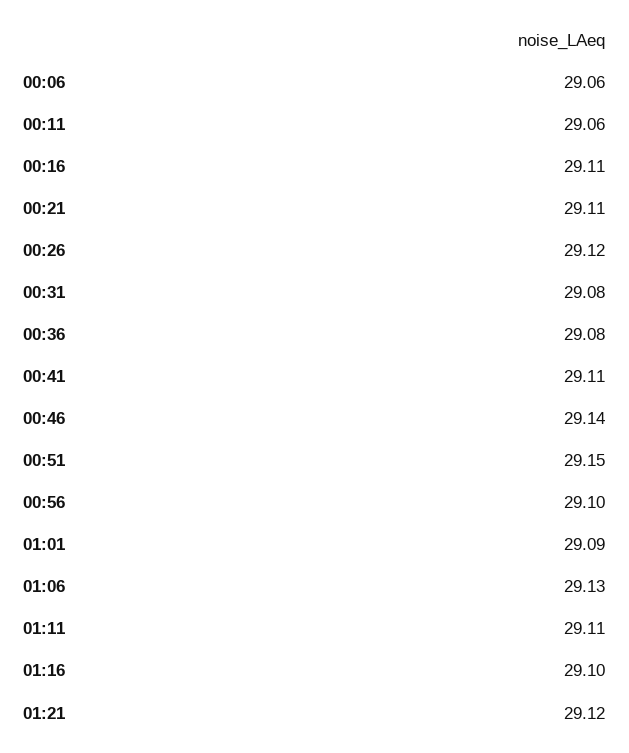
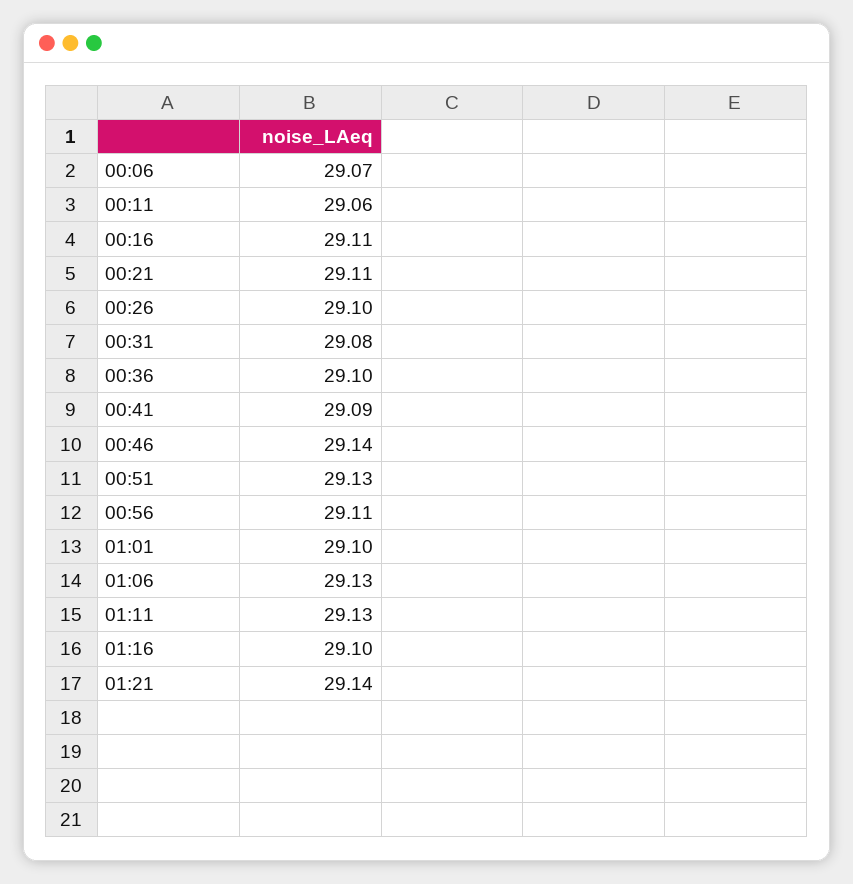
00:06: 29.06 -> 29.07
00:26: 29.12 -> 29.1
00:36: 29.08 -> 29.1
00:41: 29.11 -> 29.09
00:51: 29.15 -> 29.13
00:56: 29.1 -> 29.11
01:01: 29.09 -> 29.1
01:11: 29.11 -> 29.13
01:21: 29.12 -> 29.14

